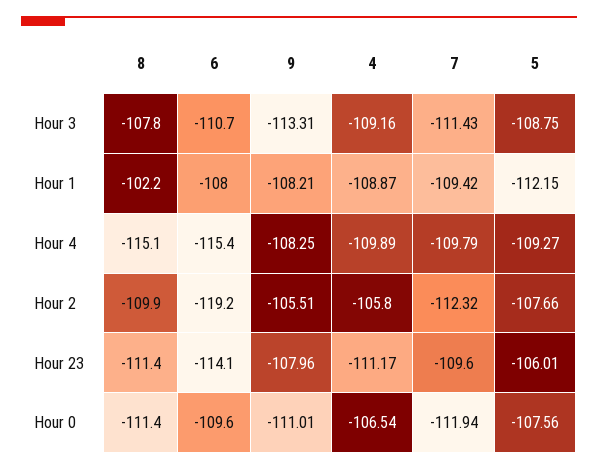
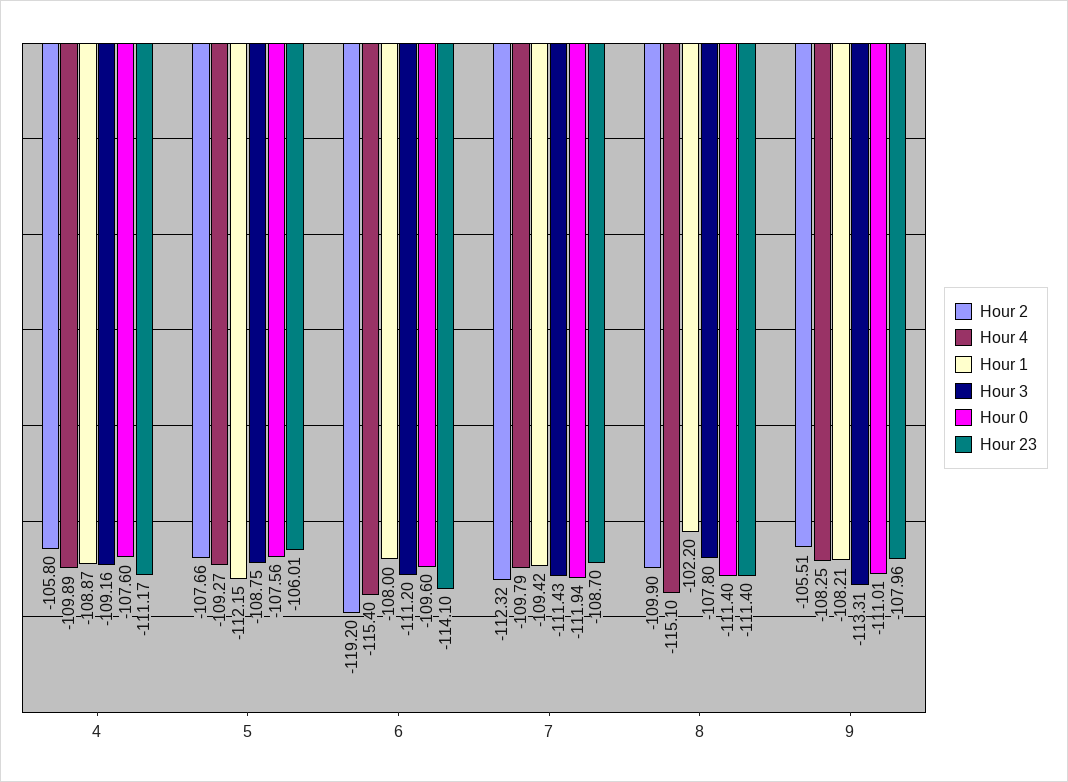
Hour 3, 6: -110.7 -> -111.2
Hour 23, 7: -109.6 -> -108.7
Hour 0, 4: -106.54 -> -107.6

